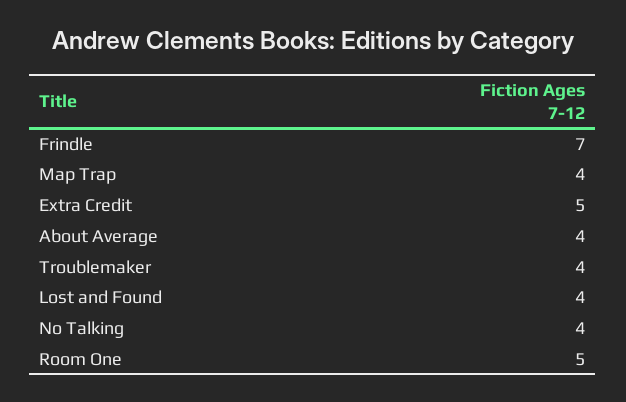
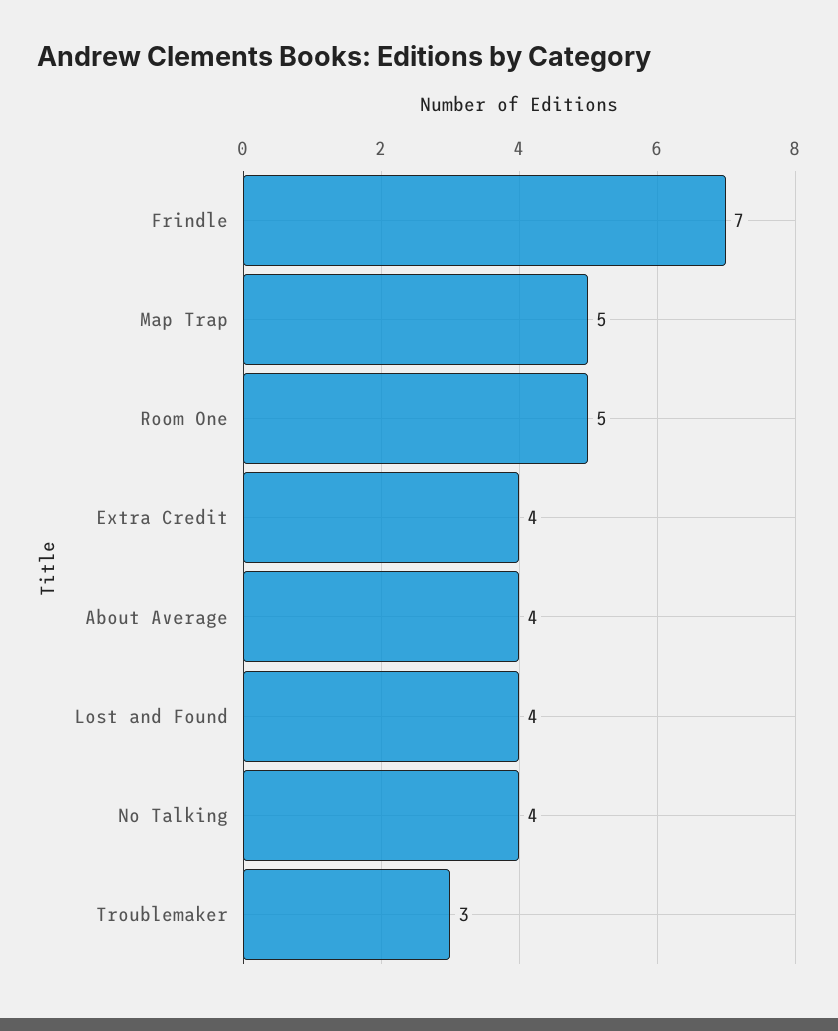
Map Trap: 4 -> 5
Extra Credit: 5 -> 4
Troublemaker: 4 -> 3

